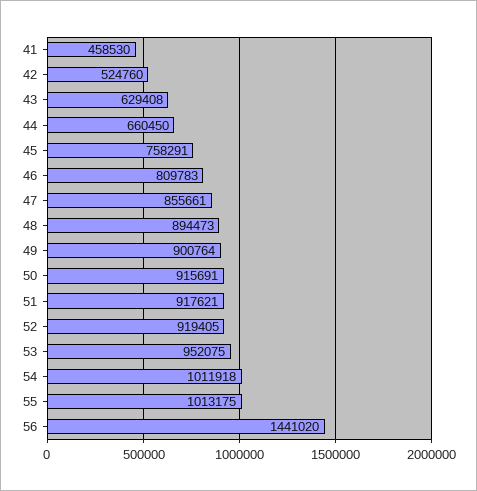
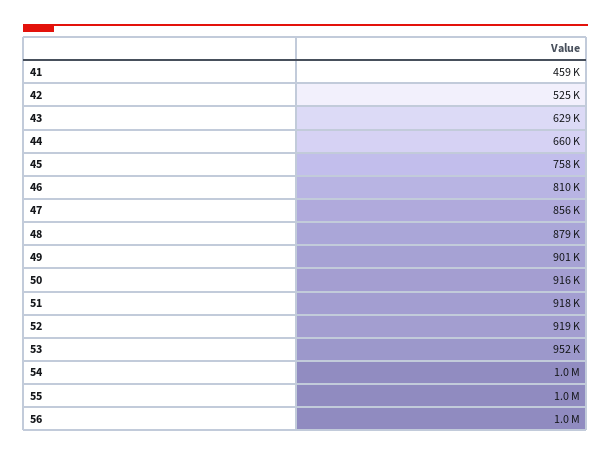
48: 894473 -> 879000
56: 1441020 -> 1000000

